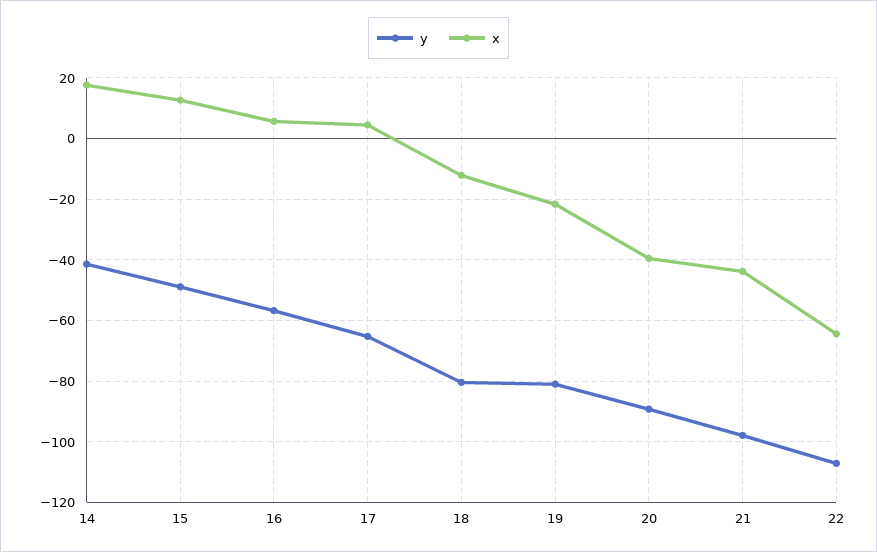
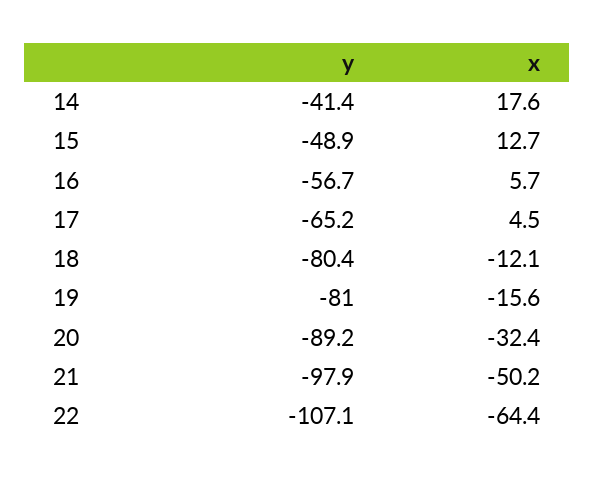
x, 19: -22 -> -15.6
x, 20: -40 -> -32.4
x, 21: -44 -> -50.2

